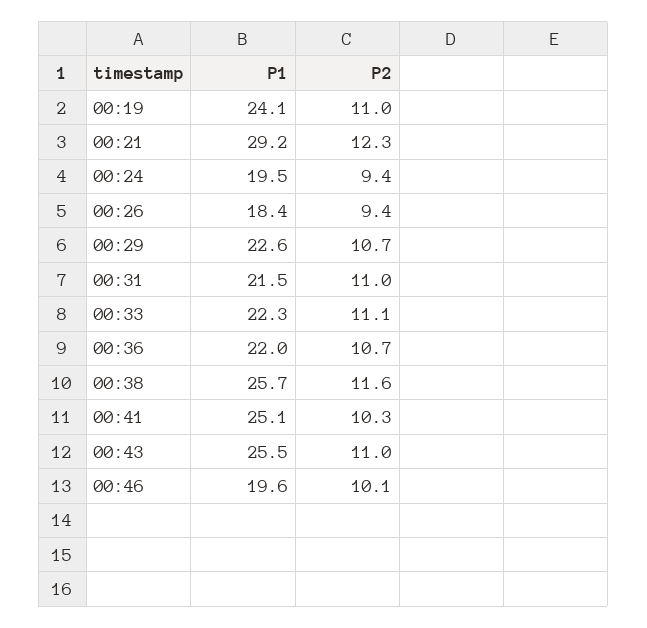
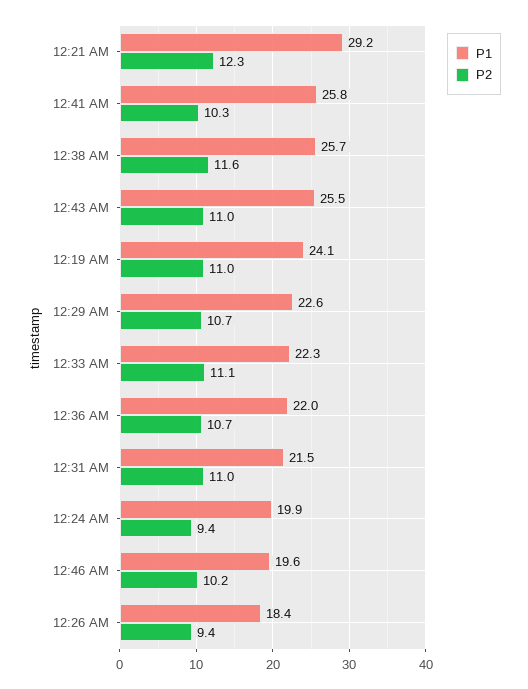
P1, 00:24: 19.5 -> 19.9
P1, 00:41: 25.1 -> 25.8
P2, 00:46: 10.1 -> 10.2

